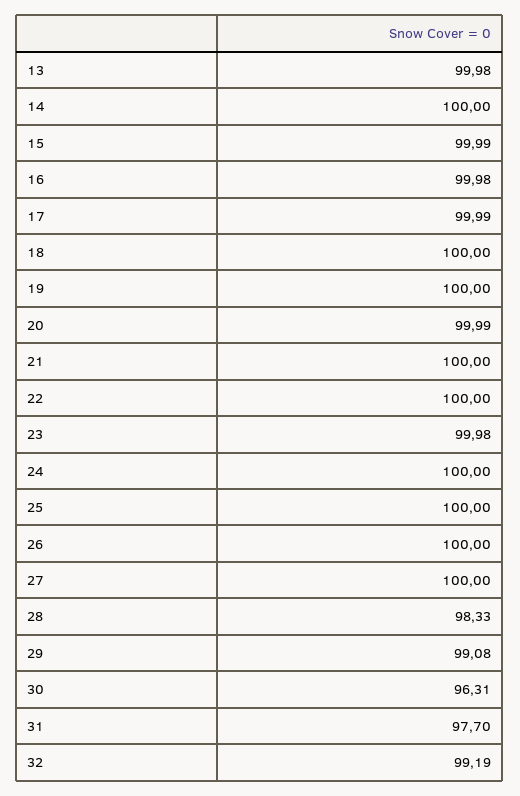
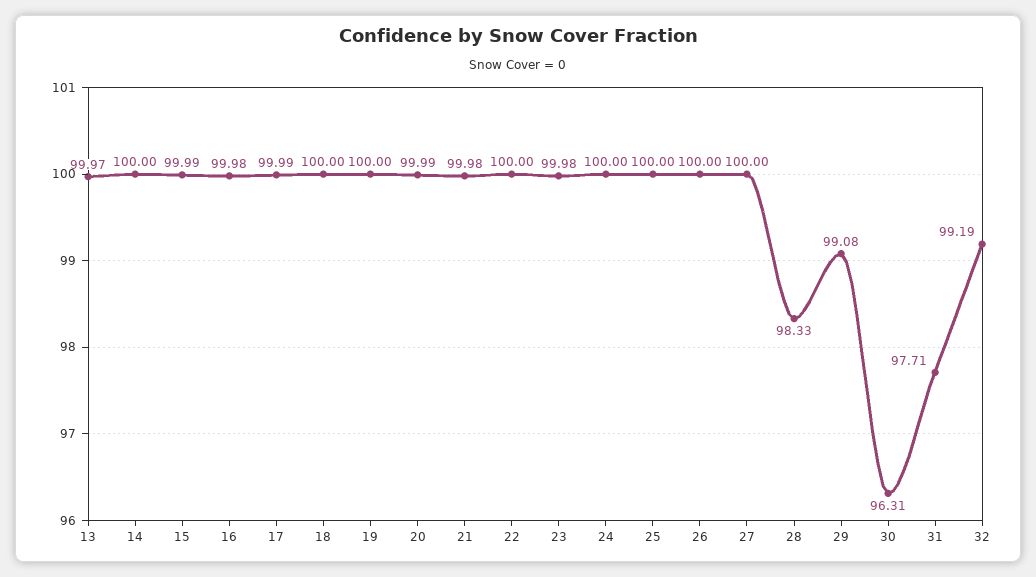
13: 99.98 -> 99.97
21: 100 -> 99.98
31: 97.7 -> 97.71

